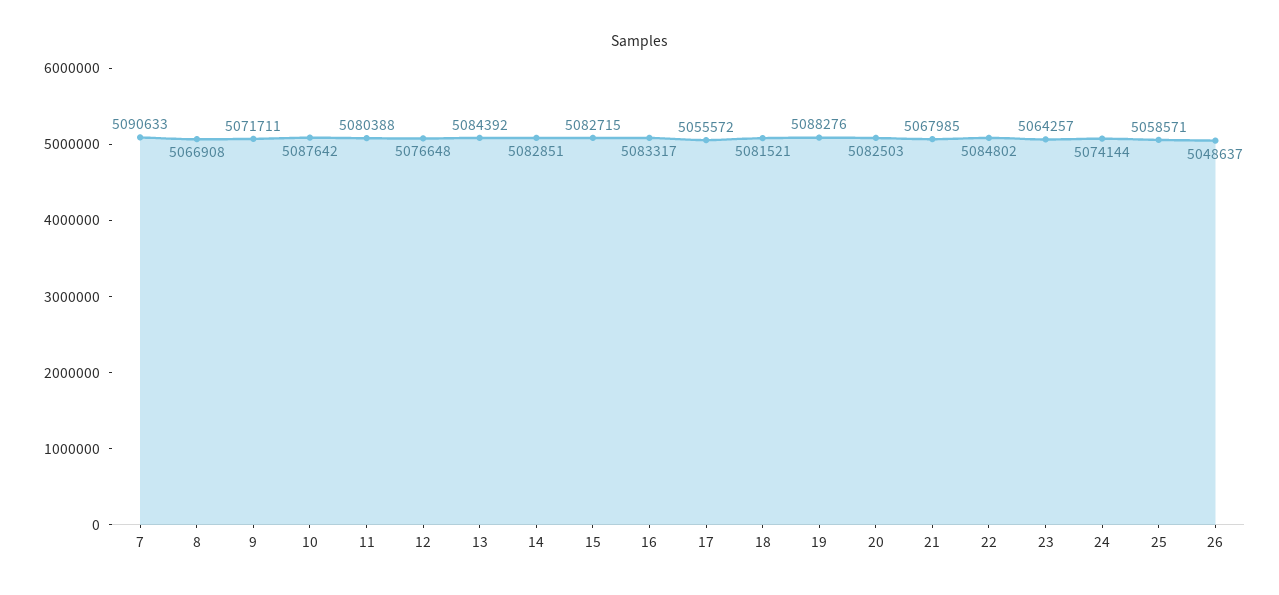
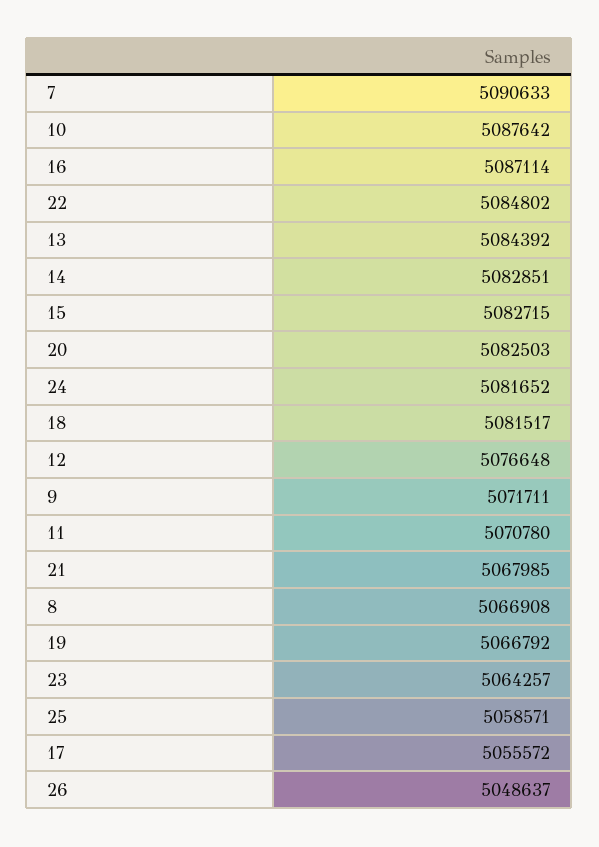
11: 5080388 -> 5070780
16: 5083317 -> 5087114
18: 5081521 -> 5081517
19: 5088276 -> 5066792
24: 5074144 -> 5081652

